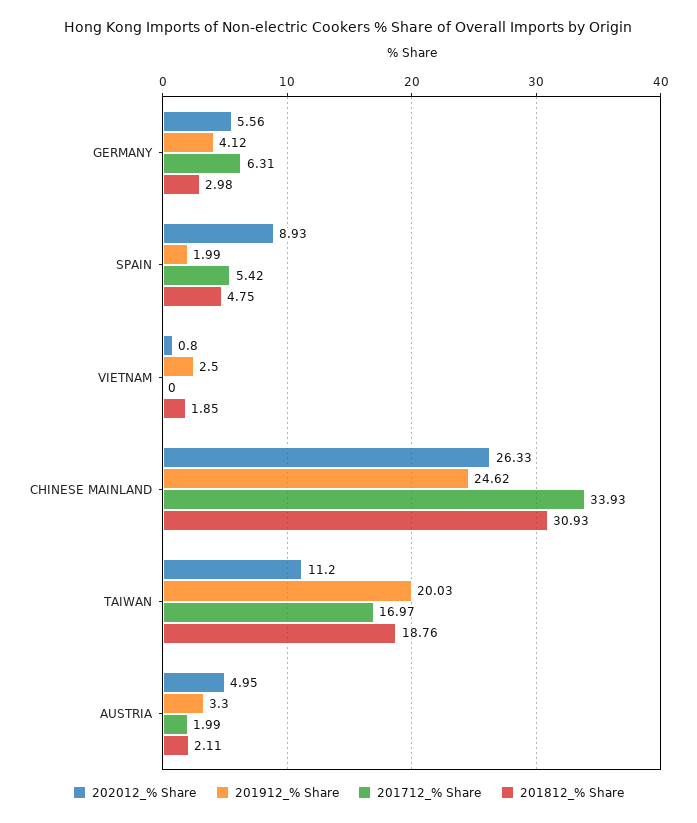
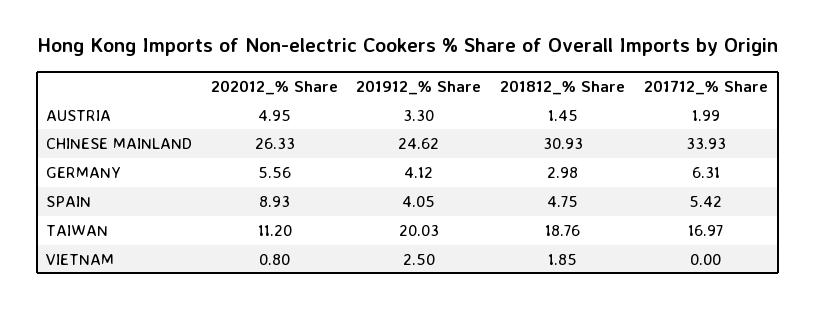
201912_% Share, SPAIN: 1.99 -> 4.05
201812_% Share, AUSTRIA: 2.11 -> 1.45

